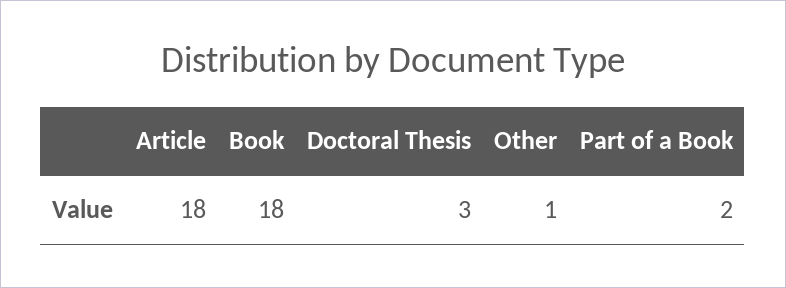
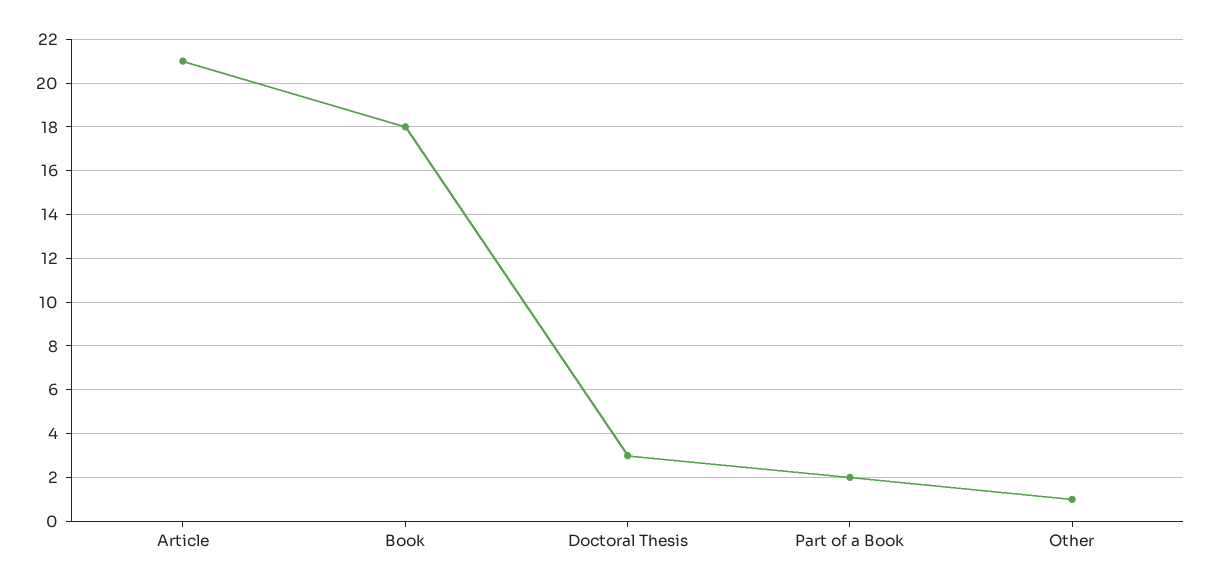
Article: 18 -> 21

